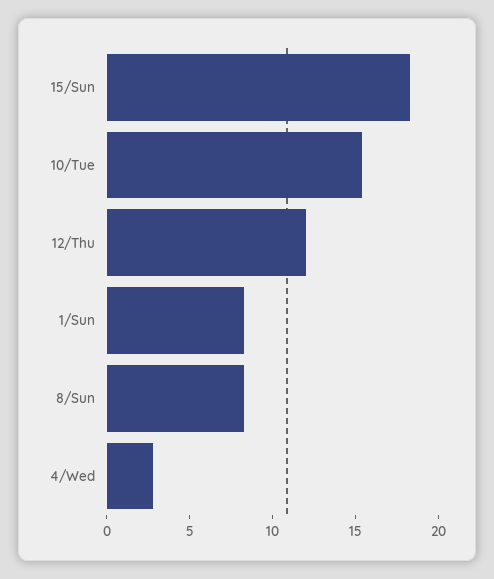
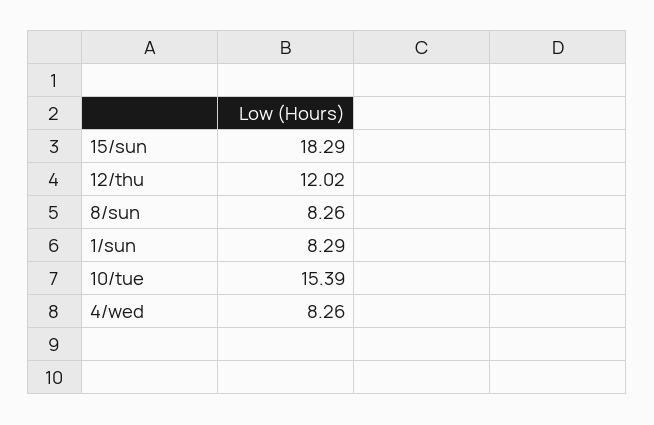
4/Wed: 3 -> 8.26

